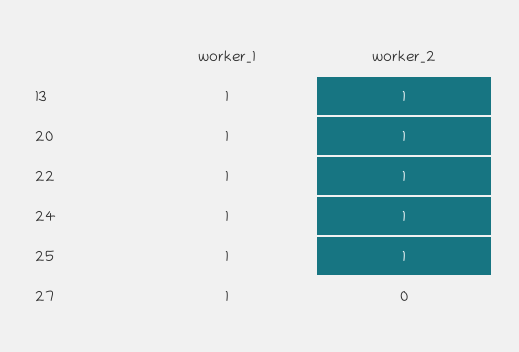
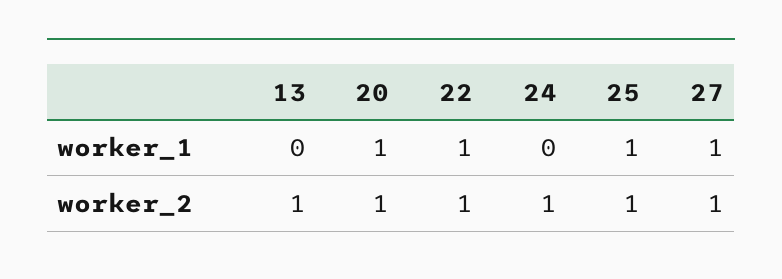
worker_1, 13: 1 -> 0
worker_1, 24: 1 -> 0
worker_2, 27: 0 -> 1

